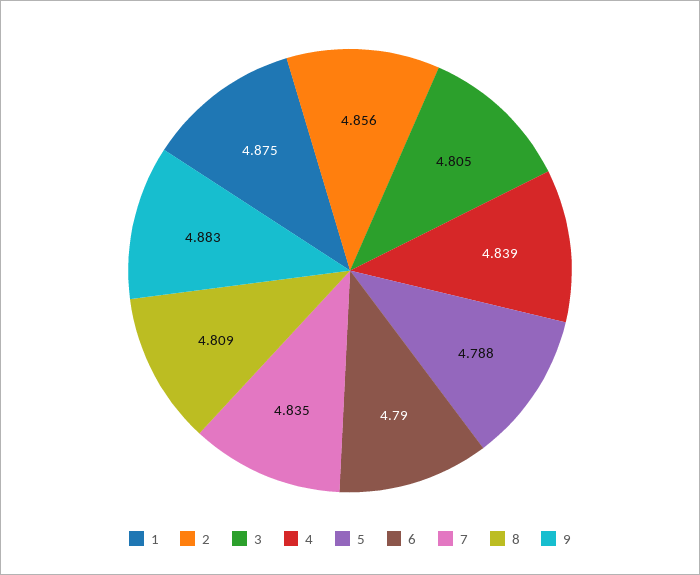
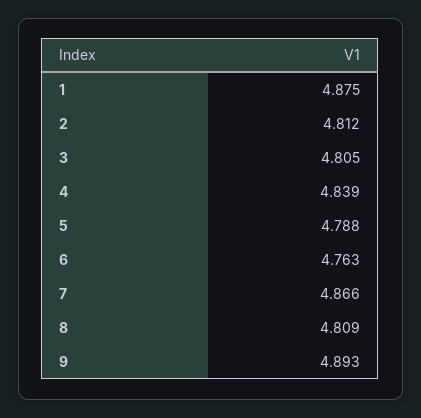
2: 4.856 -> 4.812
6: 4.79 -> 4.763
7: 4.835 -> 4.866
9: 4.883 -> 4.893

